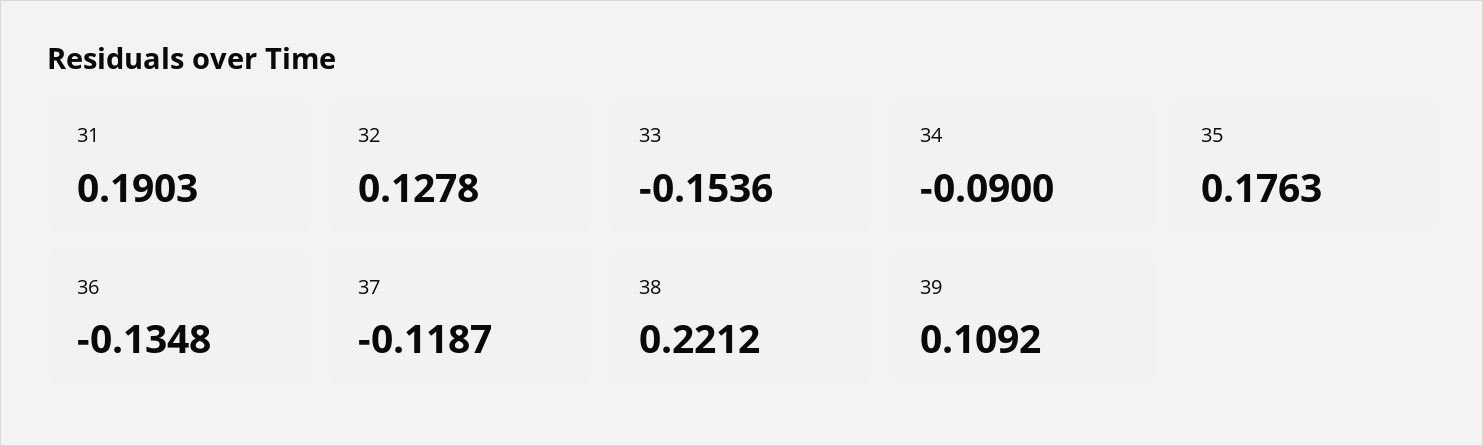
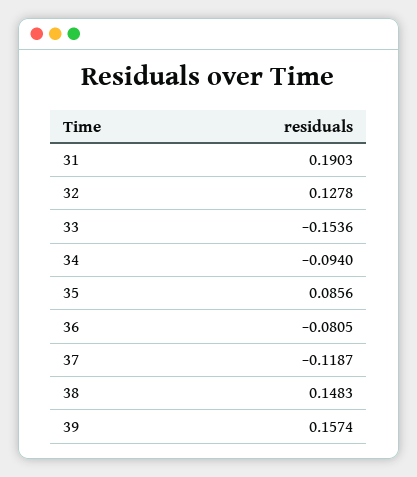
34: -0.09 -> -0.094
35: 0.1763 -> 0.0856
36: -0.1348 -> -0.0805
38: 0.2212 -> 0.1483
39: 0.1092 -> 0.1574

